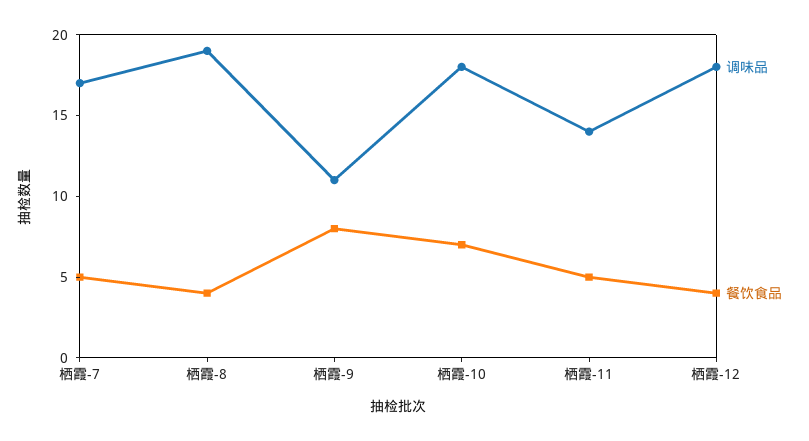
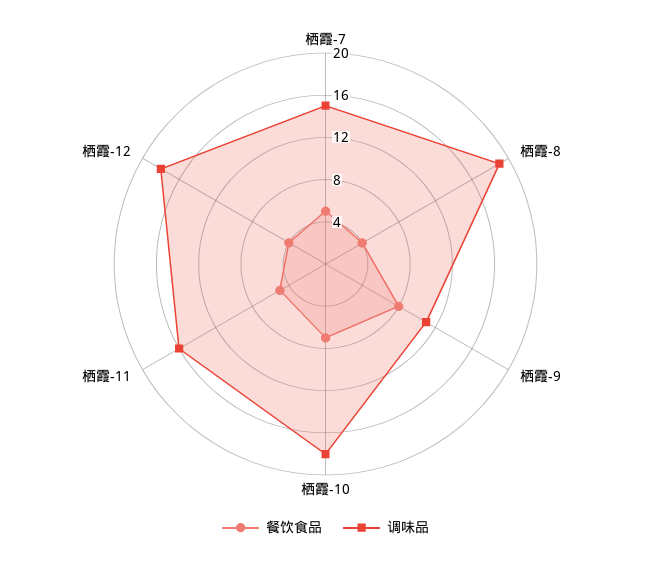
调味品, 栖霞-7: 17 -> 15
调味品, 栖霞-11: 14 -> 16

